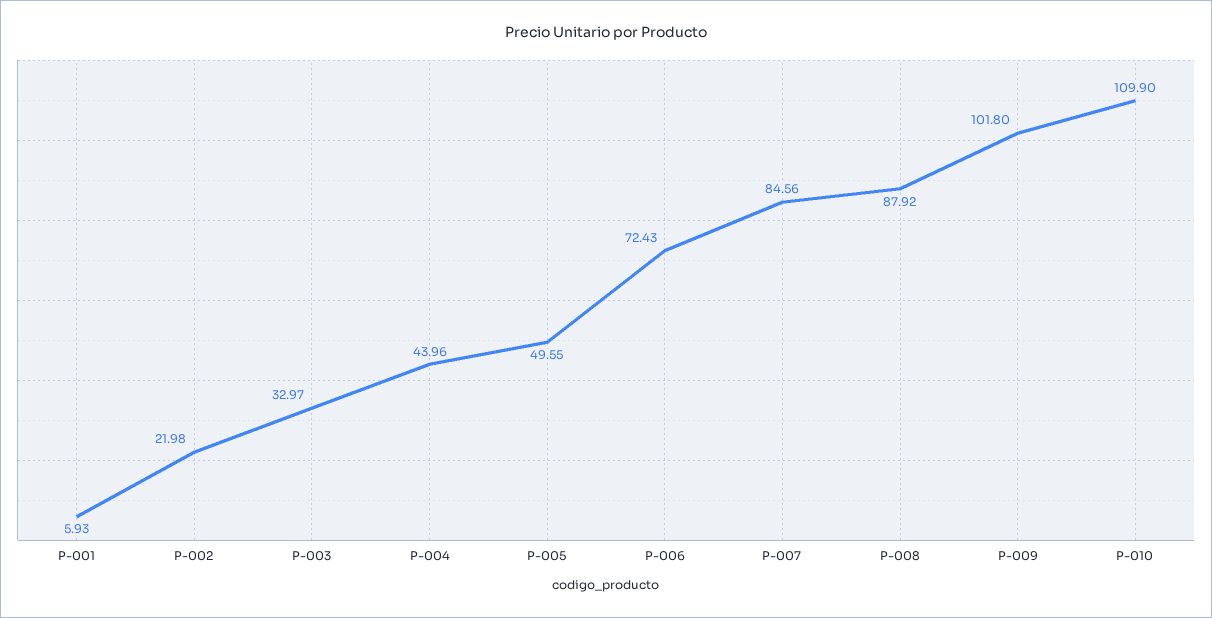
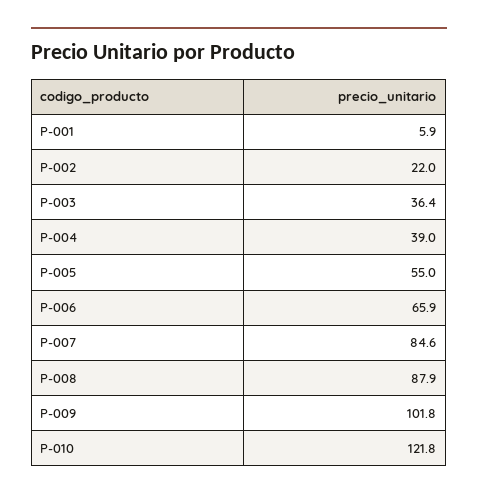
P-003: 32.97 -> 36.4
P-004: 43.96 -> 39
P-005: 49.55 -> 55
P-006: 72.43 -> 65.9
P-010: 109.9 -> 121.8

